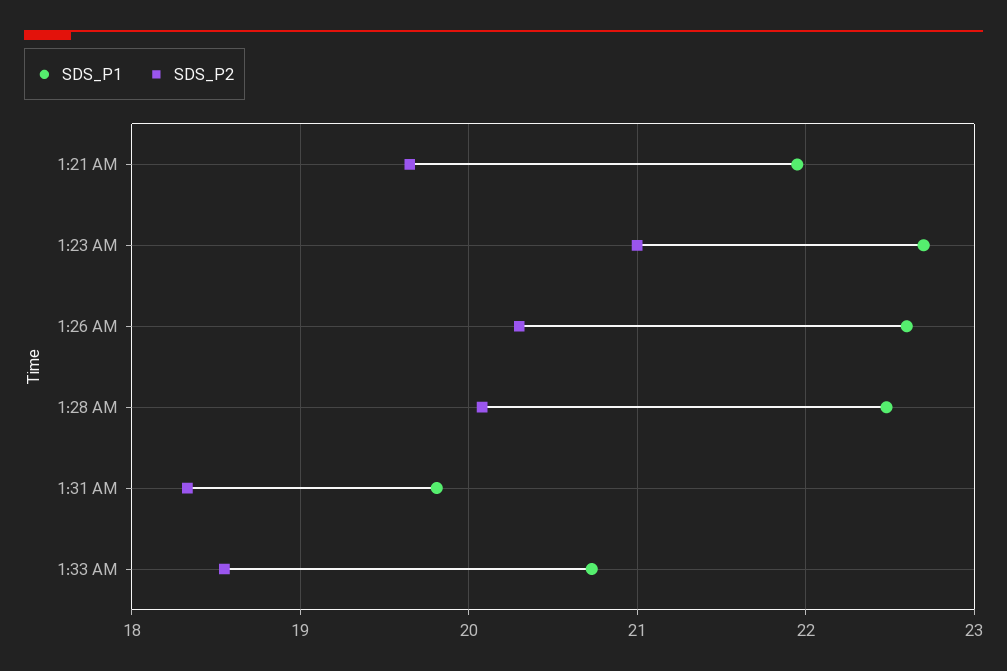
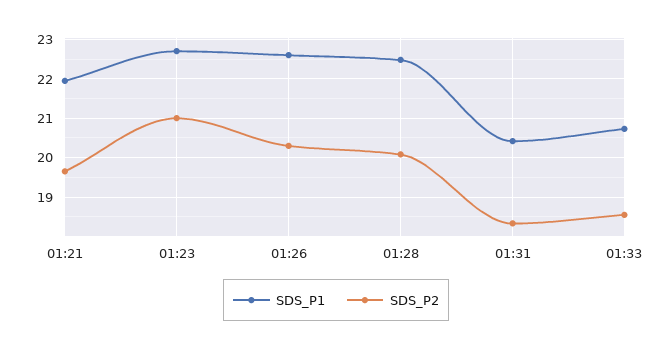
SDS_P1, 1:31 AM: 19.8 -> 20.4

